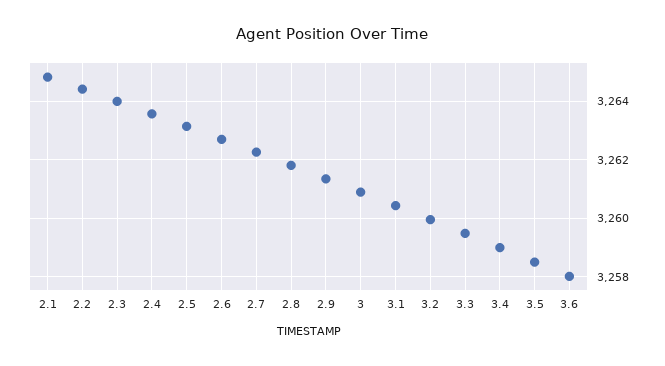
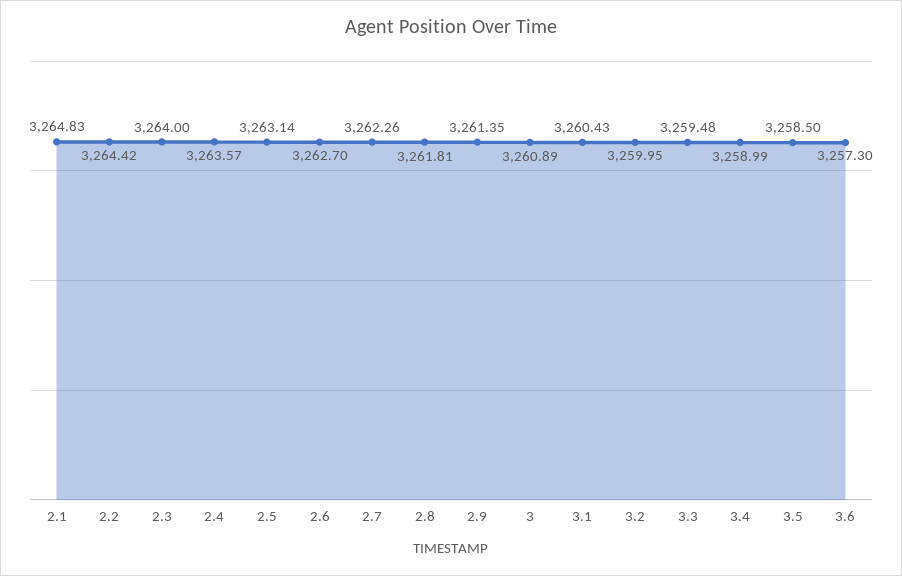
3.6: 3258 -> 3257.3

